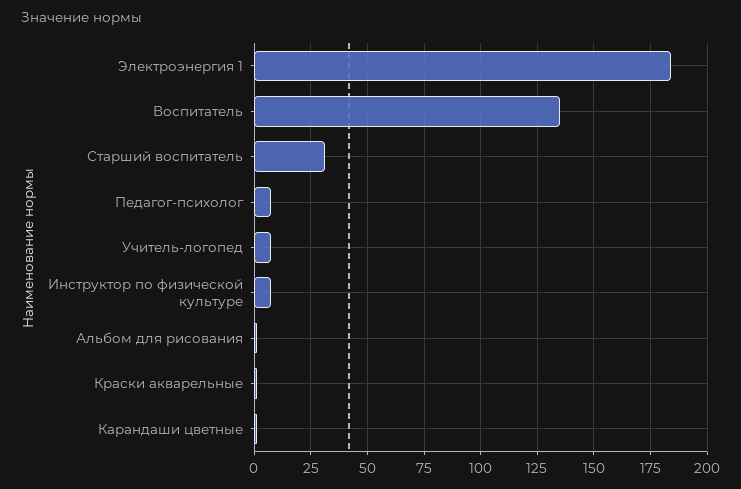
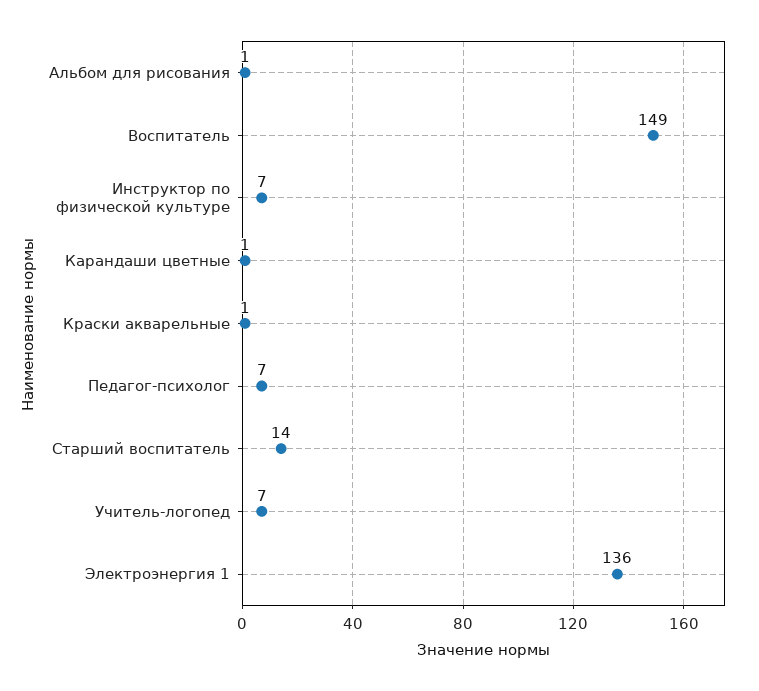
Электроэнергия 1: 185 -> 136
Воспитатель: 135 -> 149
Старший воспитатель: 30 -> 14

